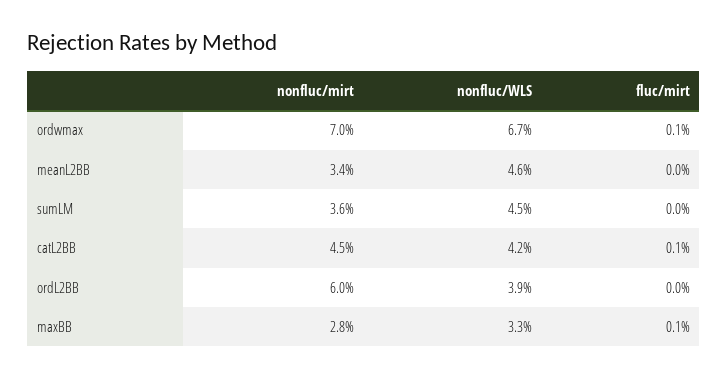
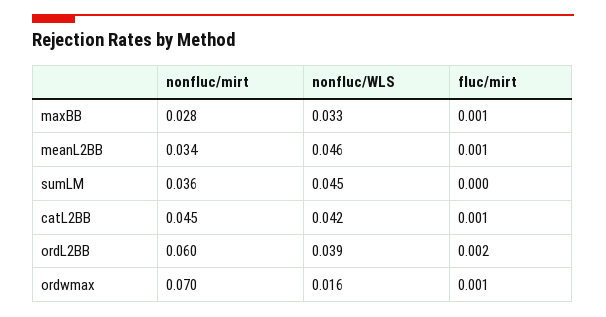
nonfluc/WLS, ordwmax: 0.067 -> 0.016
fluc/mirt, meanL2BB: 0 -> 0.001
fluc/mirt, ordL2BB: 0 -> 0.002

